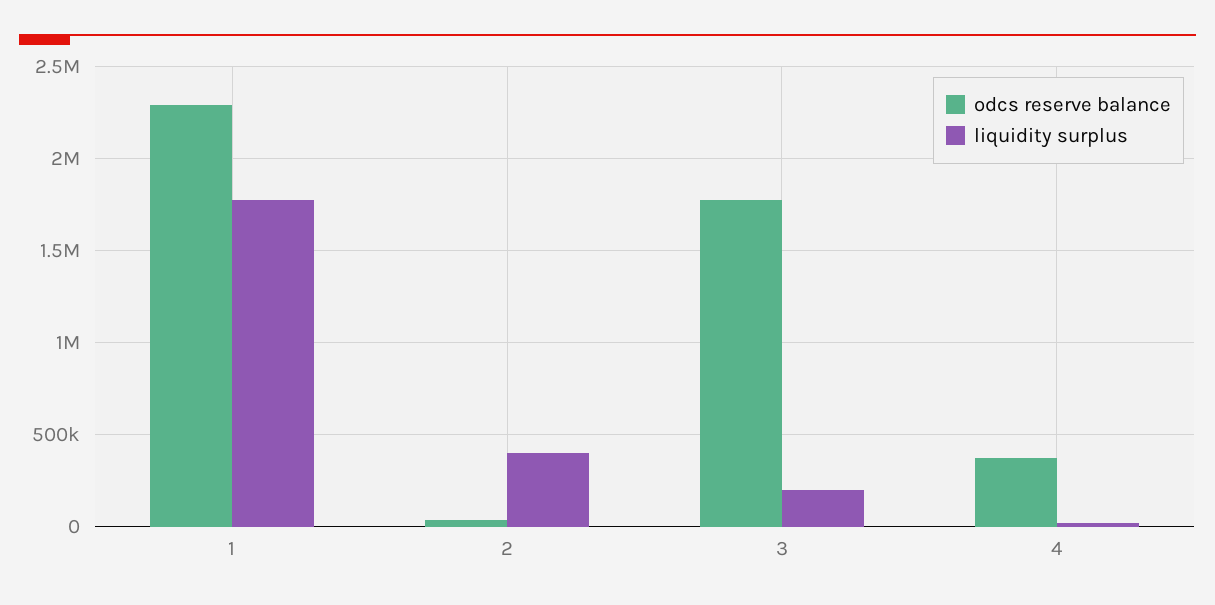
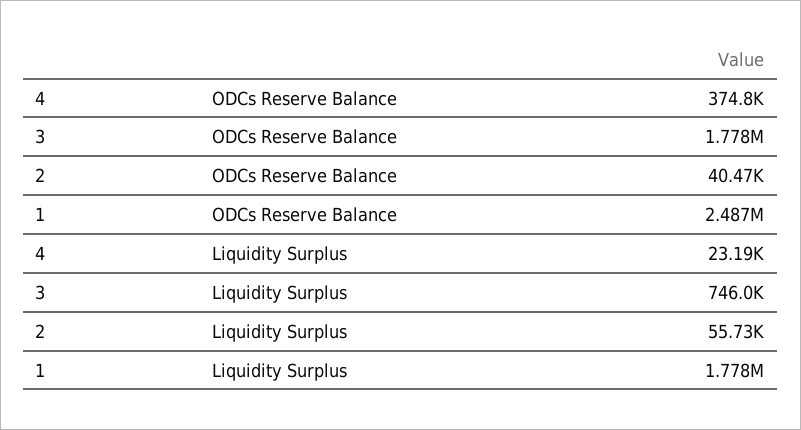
odcs reserve balance, 1: 2300000 -> 2487000
liquidity surplus, 2: 400000 -> 55730
liquidity surplus, 3: 200000 -> 746000

